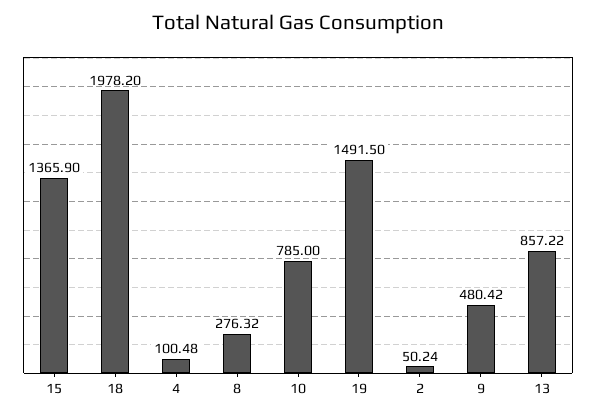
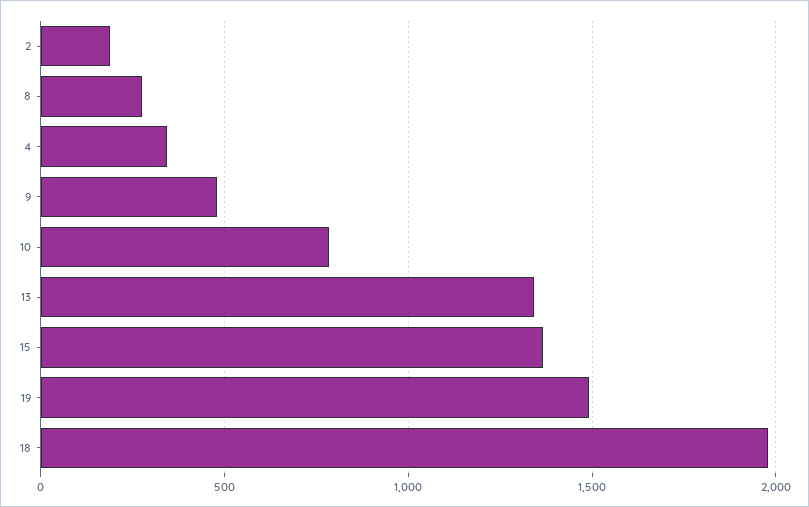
4: 100.48 -> 350
2: 50.24 -> 200
13: 857.22 -> 1350

